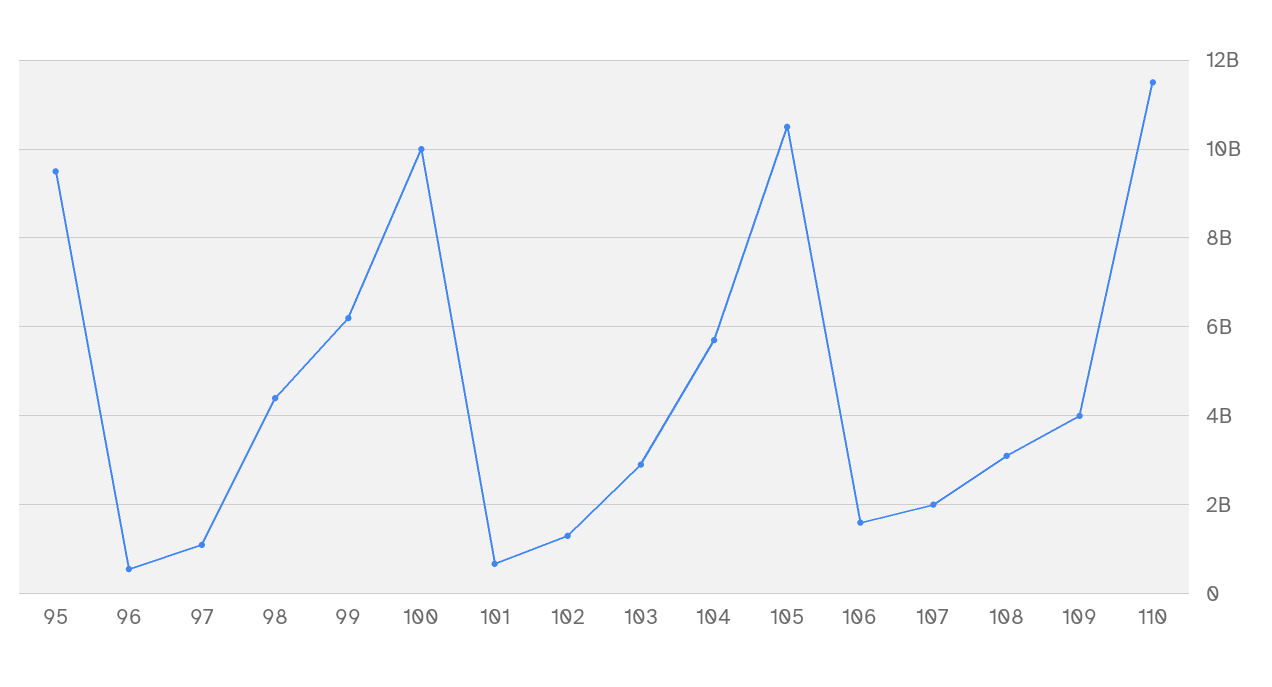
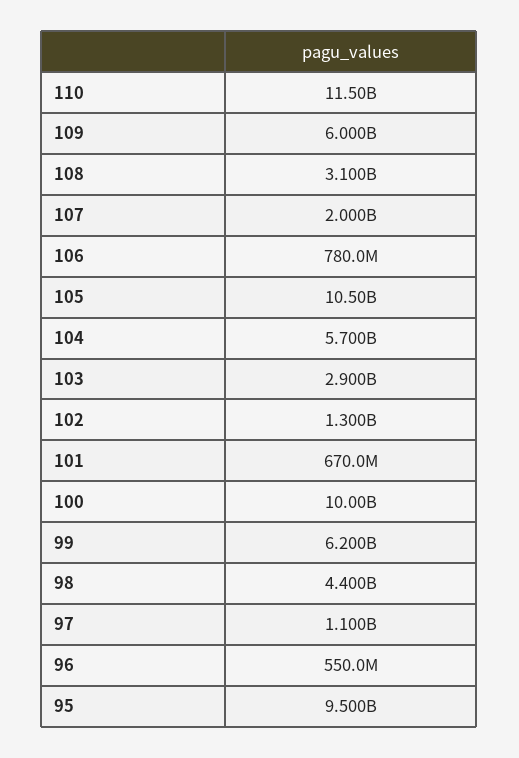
106: 1600000000 -> 780000000
109: 4000000000 -> 6000000000

